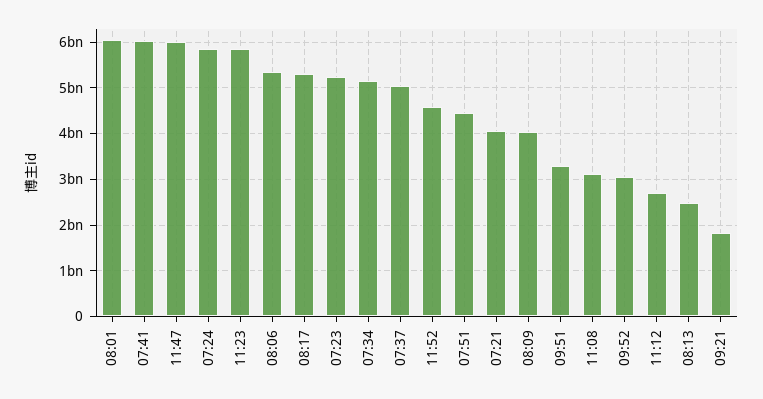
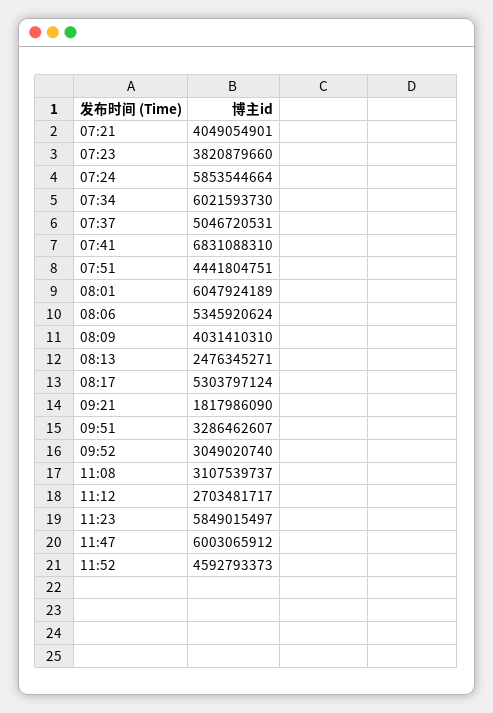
07:41: 6000000000 -> 6831088310
07:23: 5200000000 -> 3820879660
07:34: 5200000000 -> 6021593730

